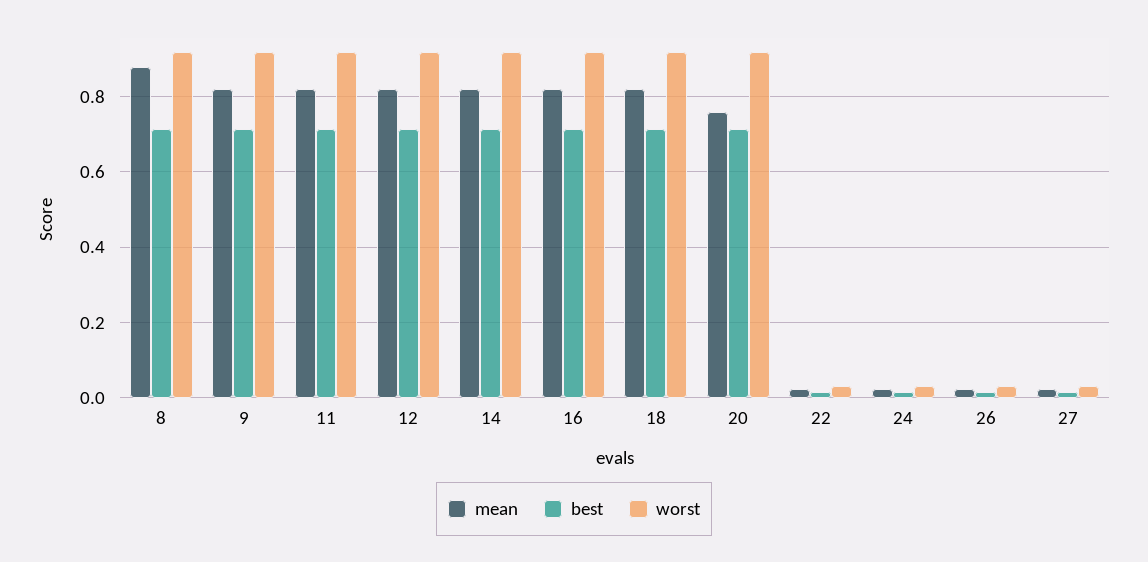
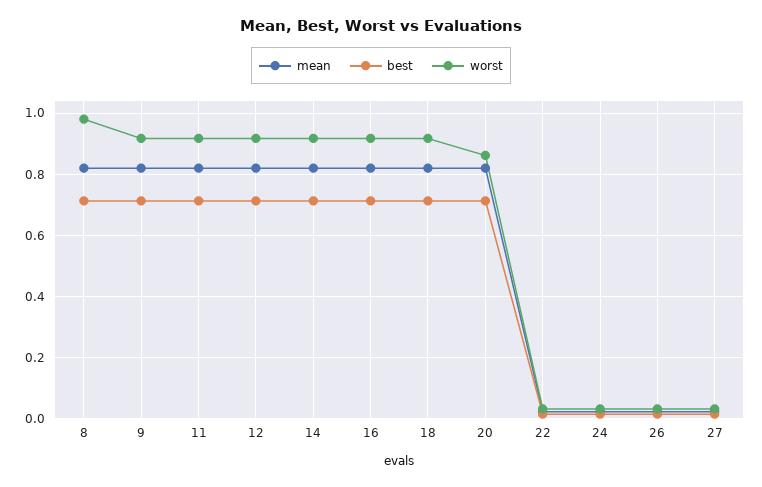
mean, 8: 0.88 -> 0.82
worst, 8: 0.92 -> 0.98
mean, 20: 0.76 -> 0.82
worst, 20: 0.92 -> 0.86

